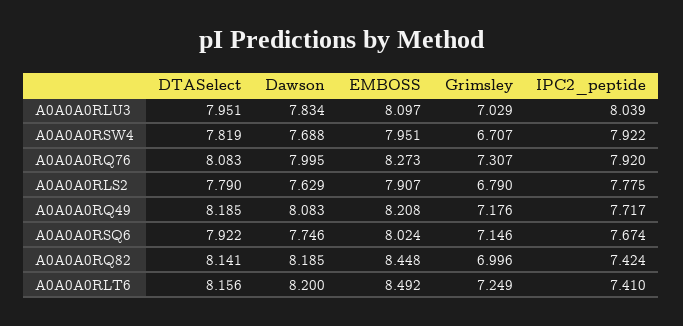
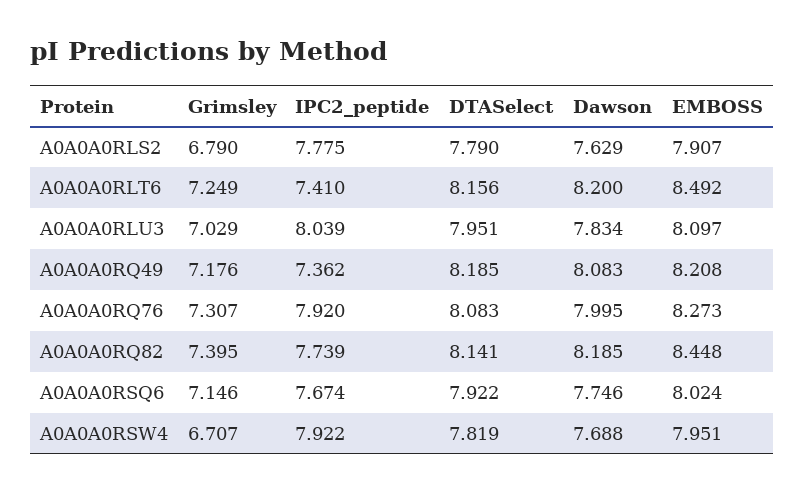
IPC2_peptide, A0A0A0RQ49: 7.717 -> 7.362
Grimsley, A0A0A0RQ82: 6.996 -> 7.395
IPC2_peptide, A0A0A0RQ82: 7.424 -> 7.739

